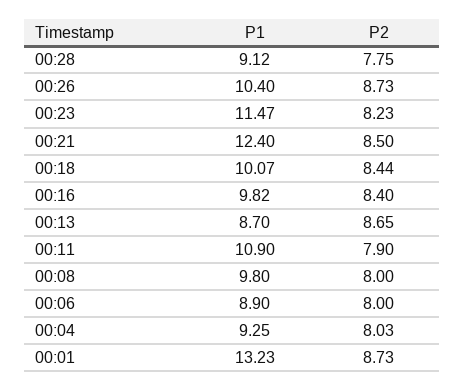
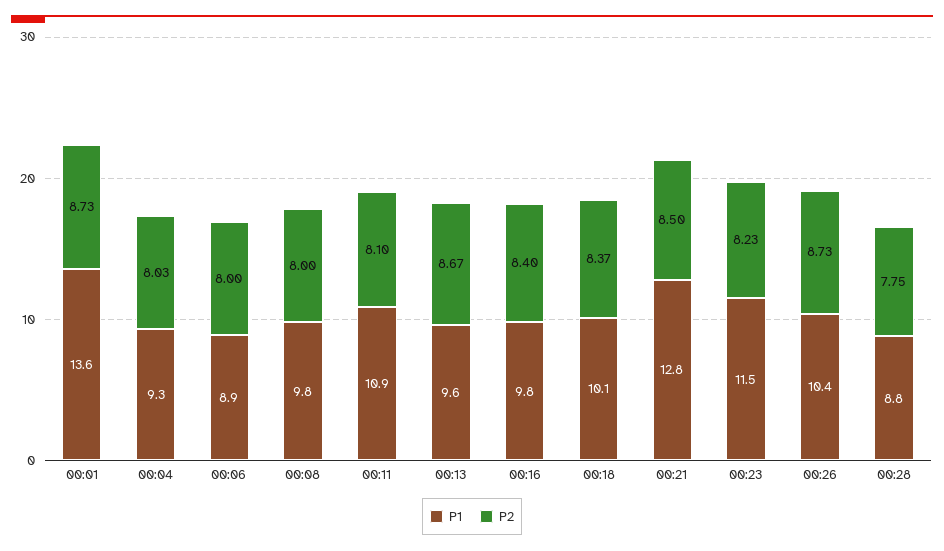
P1, 00:28: 9.12 -> 8.8
P1, 00:21: 12.4 -> 12.8
P2, 00:18: 8.44 -> 8.37
P1, 00:13: 8.7 -> 9.6
P2, 00:13: 8.65 -> 8.67
P2, 00:11: 7.9 -> 8.1
P1, 00:01: 13.23 -> 13.6

